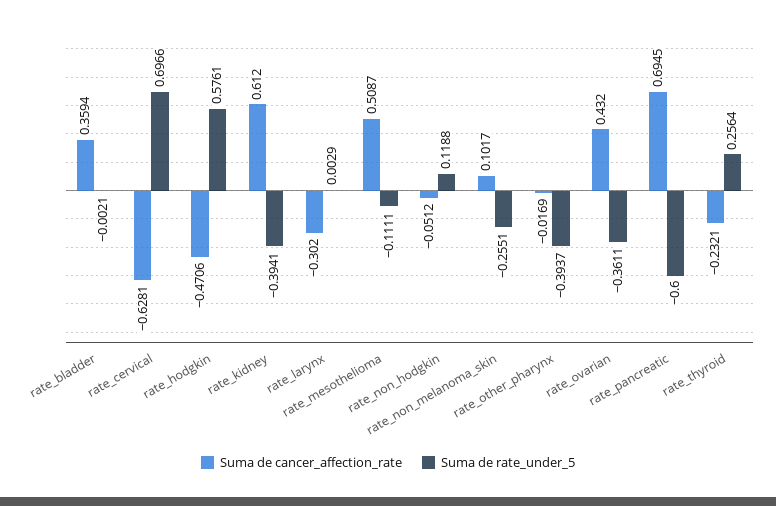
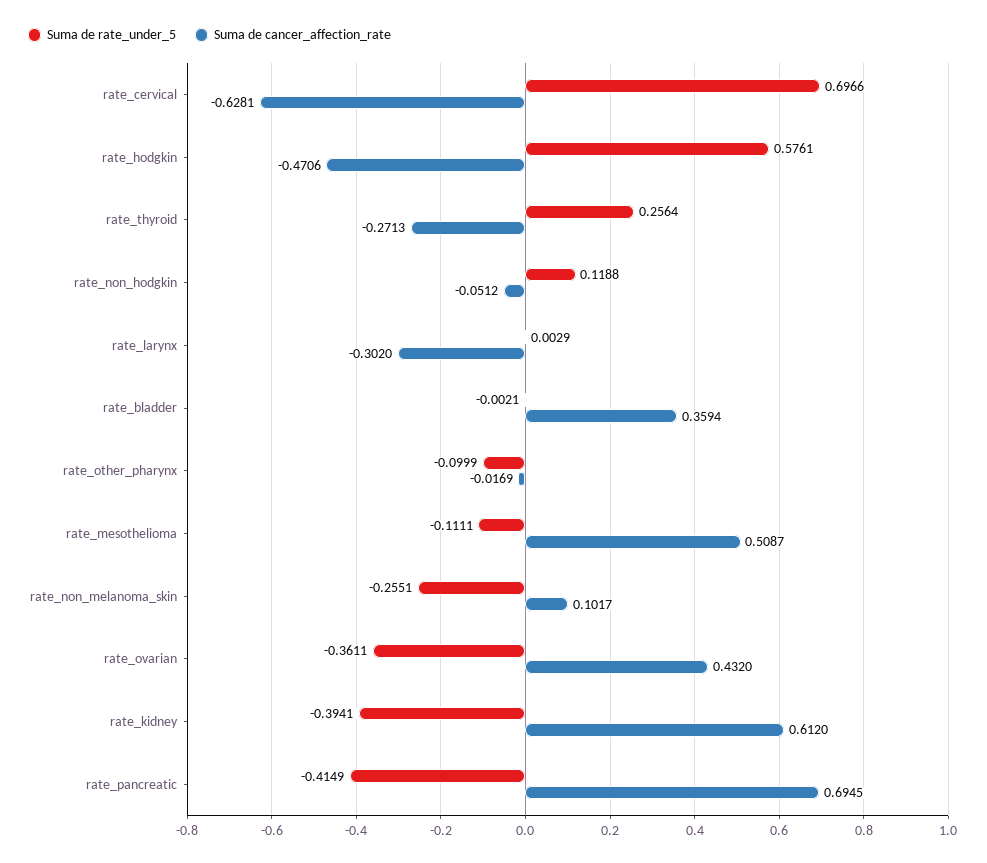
Suma de rate_under_5, rate_other_pharynx: -0.3937 -> -0.0999
Suma de rate_under_5, rate_pancreatic: -0.6 -> -0.4149
Suma de cancer_affection_rate, rate_thyroid: -0.2321 -> -0.2713

